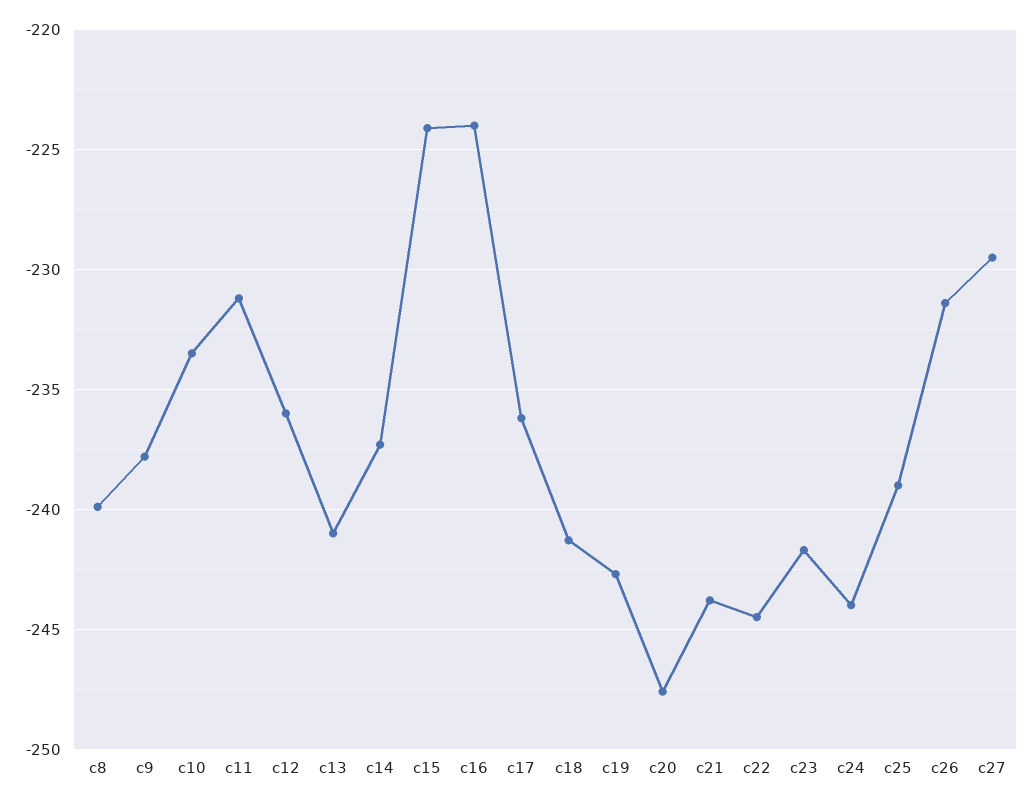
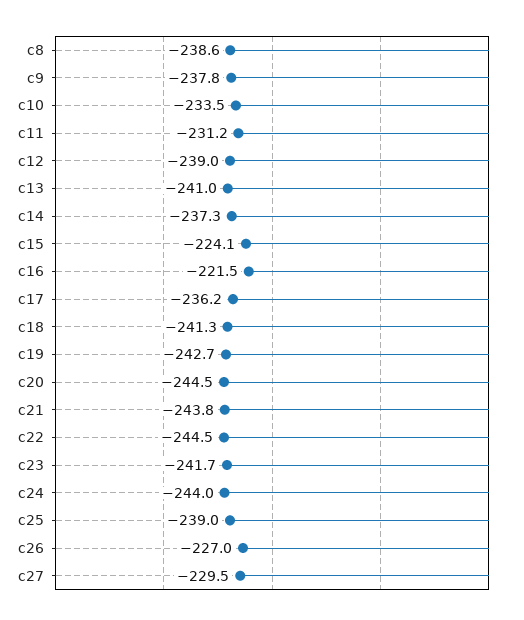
c8: -240 -> -238.6
c12: -236 -> -239
c16: -224 -> -221.5
c20: -247.5 -> -244.5
c26: -231.5 -> -227

